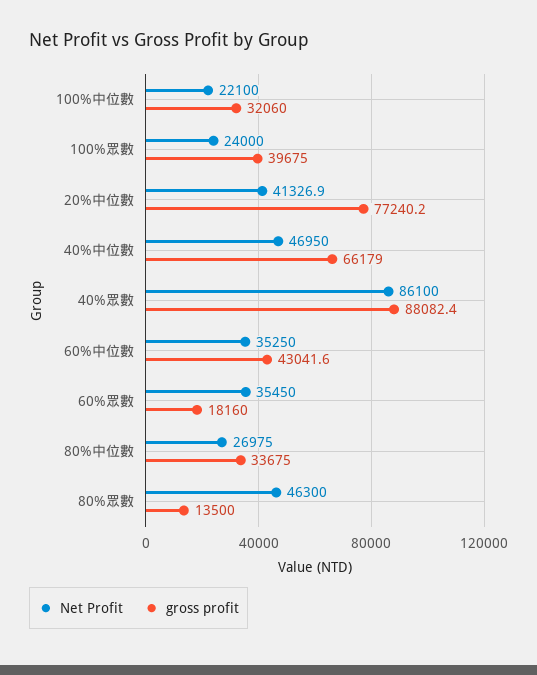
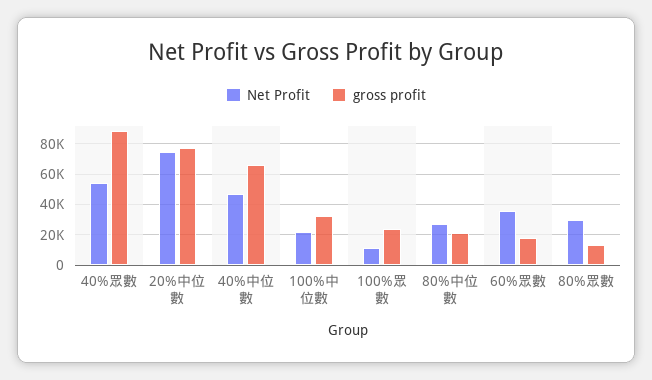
Net Profit, 100%眾數: 24000 -> 10000
gross profit, 100%眾數: 39675 -> 25000
Net Profit, 20%中位數: 41326.9 -> 75000
Net Profit, 40%眾數: 86100 -> 55000
Net Profit, 60%中位數: 35250 -> none
gross profit, 60%中位數: 43041.6 -> none
gross profit, 80%中位數: 33675 -> 20000
Net Profit, 80%眾數: 46300 -> 30000

